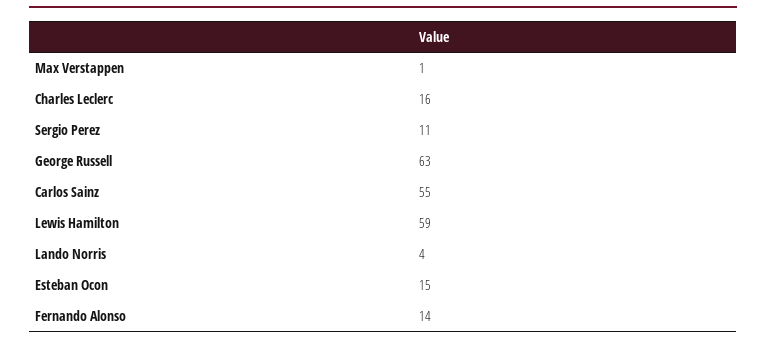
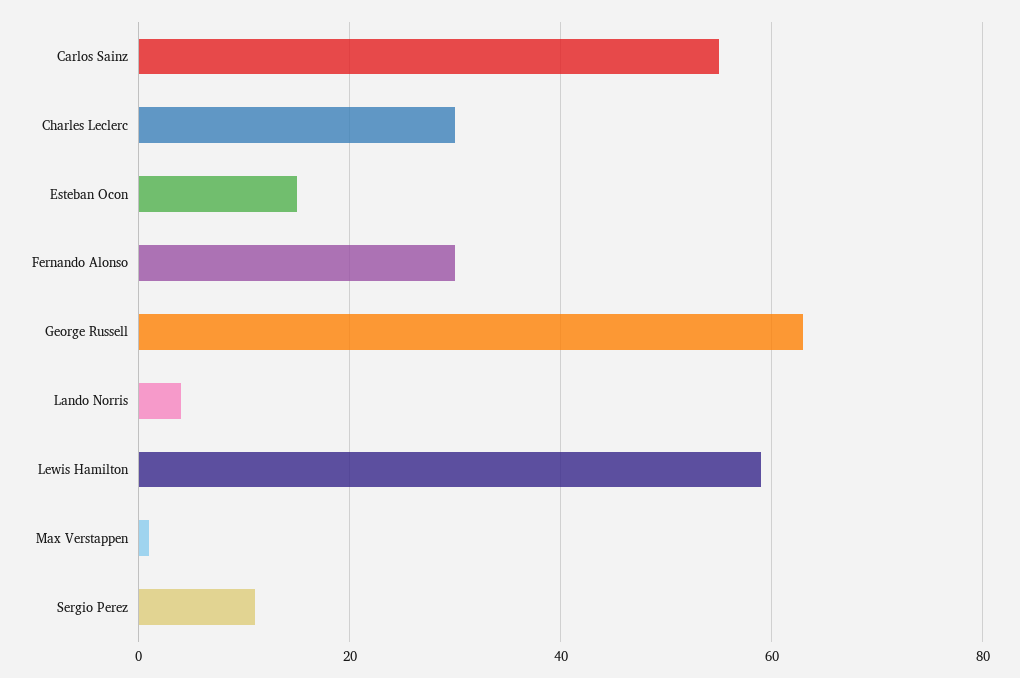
Charles Leclerc: 16 -> 30
Fernando Alonso: 14 -> 30

